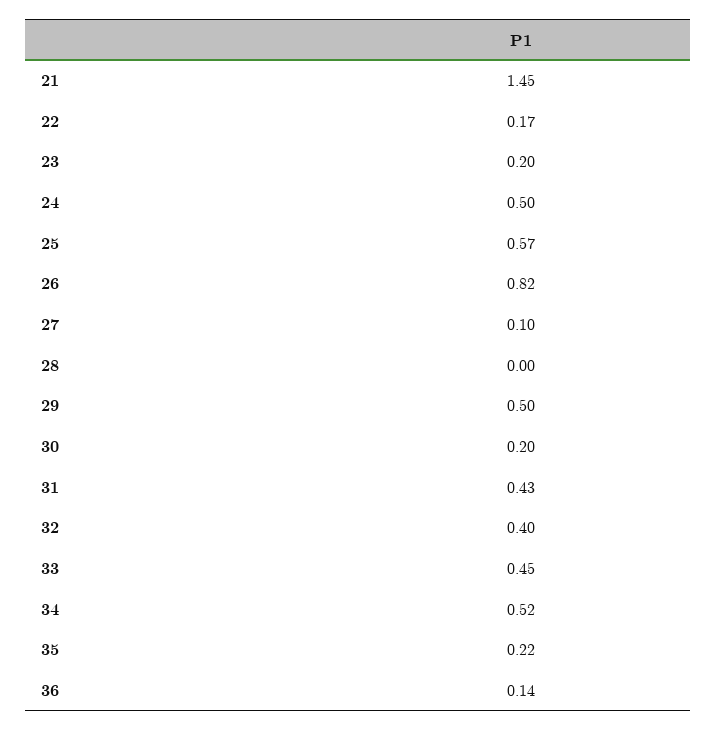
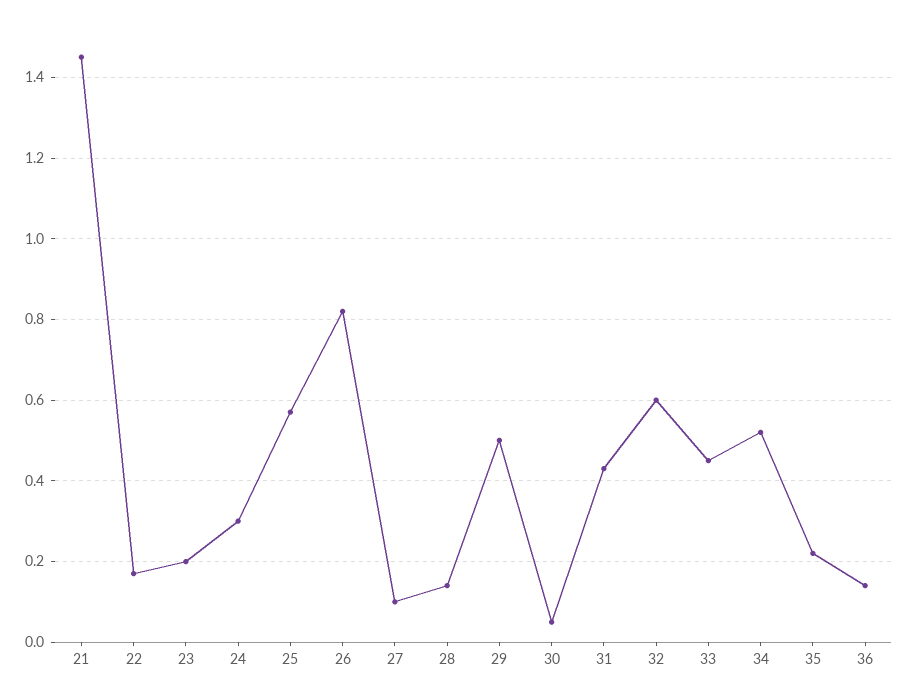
24: 0.5 -> 0.3
28: 0 -> 0.15
30: 0.2 -> 0.05
32: 0.4 -> 0.6

